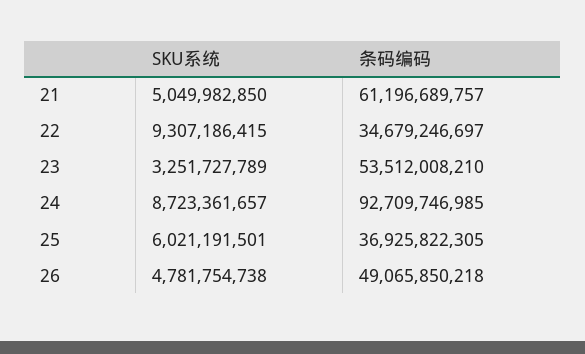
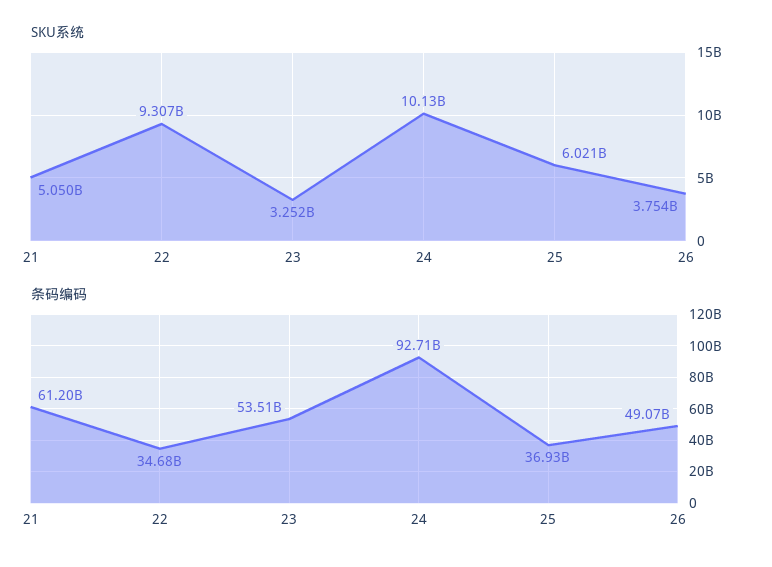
SKU系统, 24: 8723361657 -> 10130000000
SKU系统, 26: 4781754738 -> 3754000000

